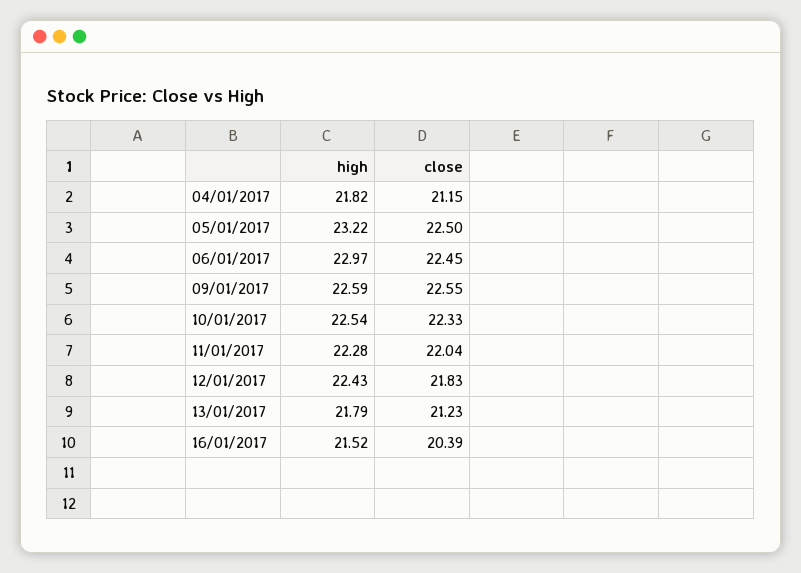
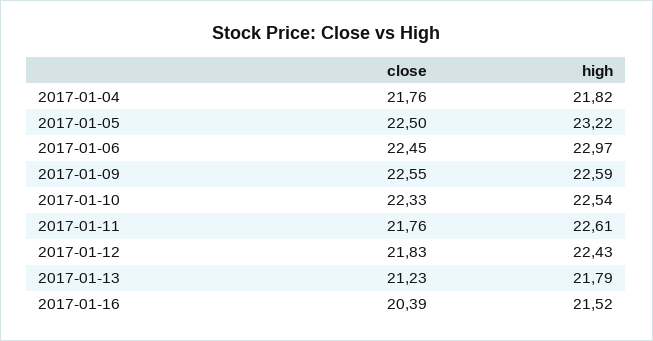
close, 04/01/2017: 21.15 -> 21.76
high, 11/01/2017: 22.28 -> 22.61
close, 11/01/2017: 22.04 -> 21.76

